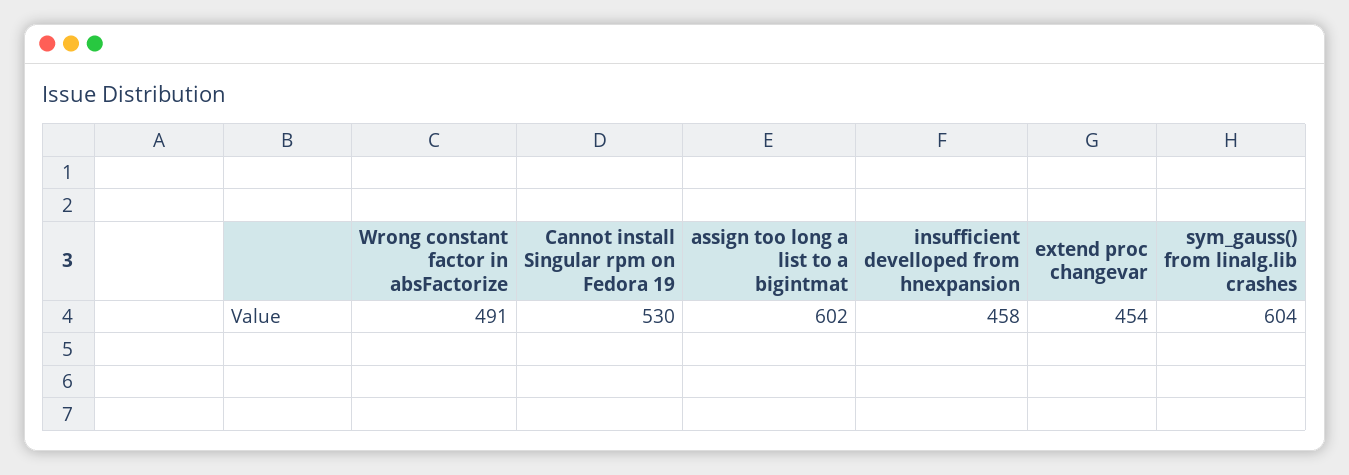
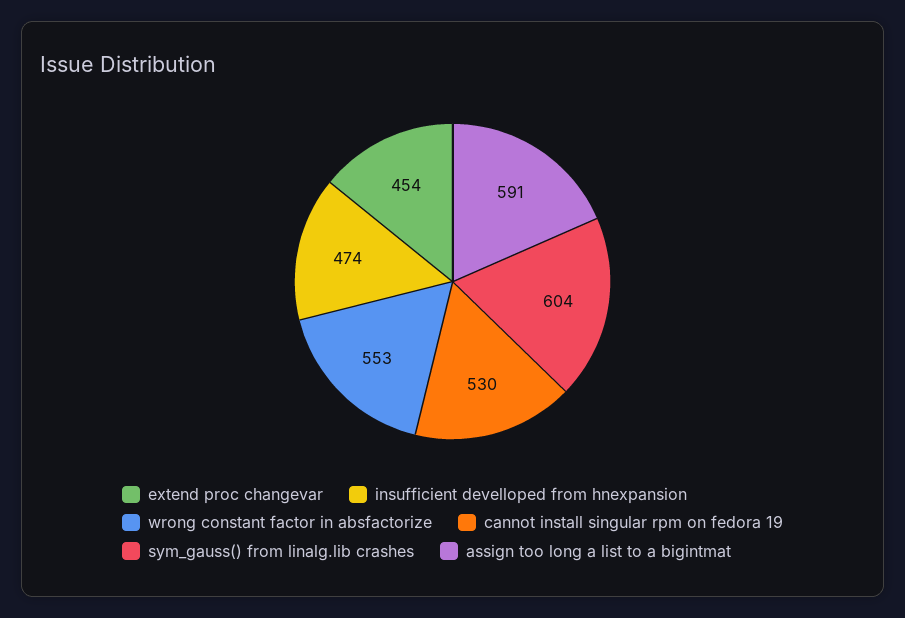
Wrong constant factor in absFactorize: 491 -> 553
assign too long a list to a bigintmat: 602 -> 591
insufficient develloped from hnexpansion: 458 -> 474

